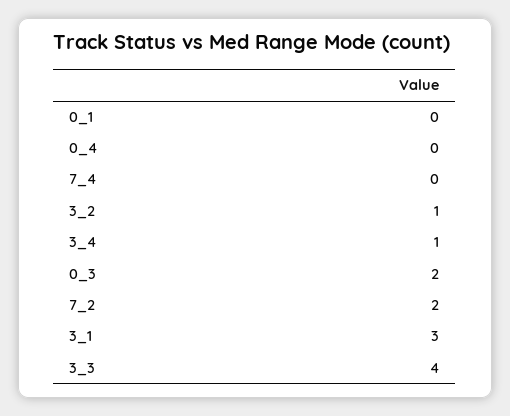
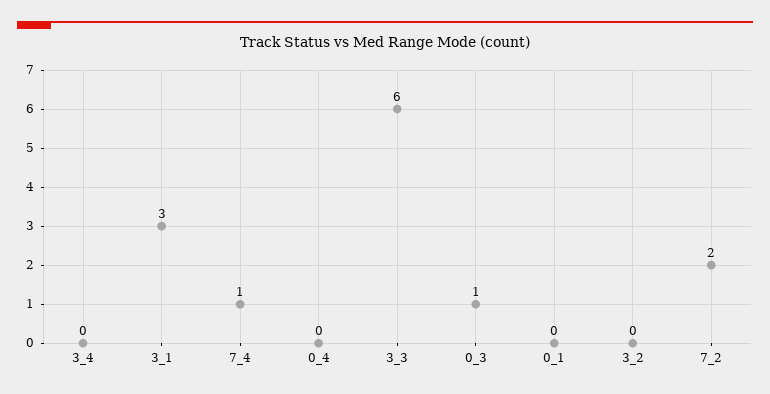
7_4: 0 -> 1
3_2: 1 -> 0
3_4: 1 -> 0
0_3: 2 -> 1
3_3: 4 -> 6

